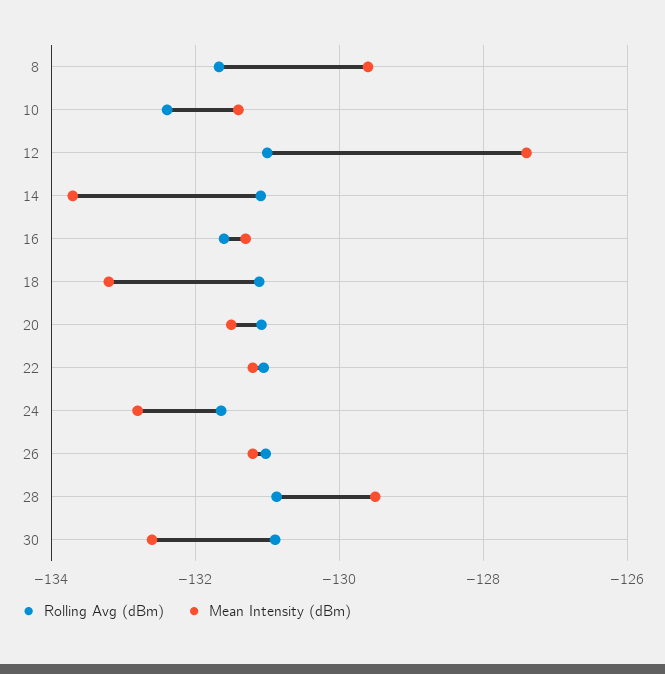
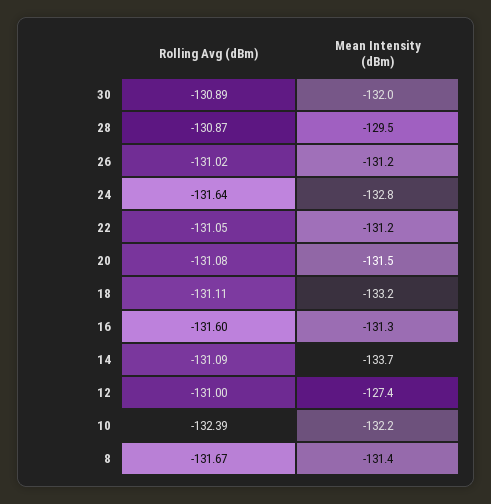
Mean Intensity (dBm), 8: -129.6 -> -131.4
Mean Intensity (dBm), 10: -131.4 -> -132.2
Mean Intensity (dBm), 30: -132.6 -> -132

